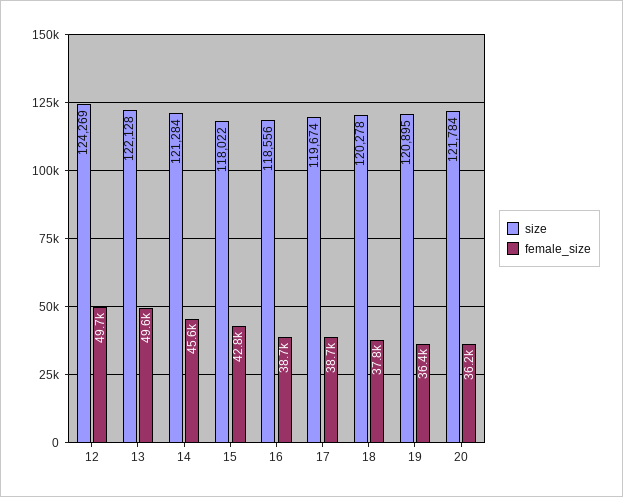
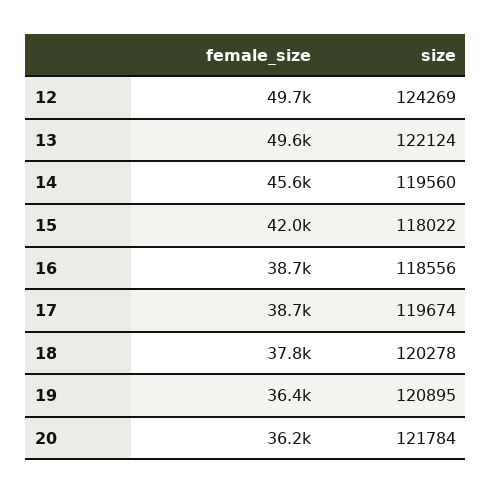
size, 13: 122128 -> 122124
size, 14: 121284 -> 119560
female_size, 15: 42800 -> 42000

